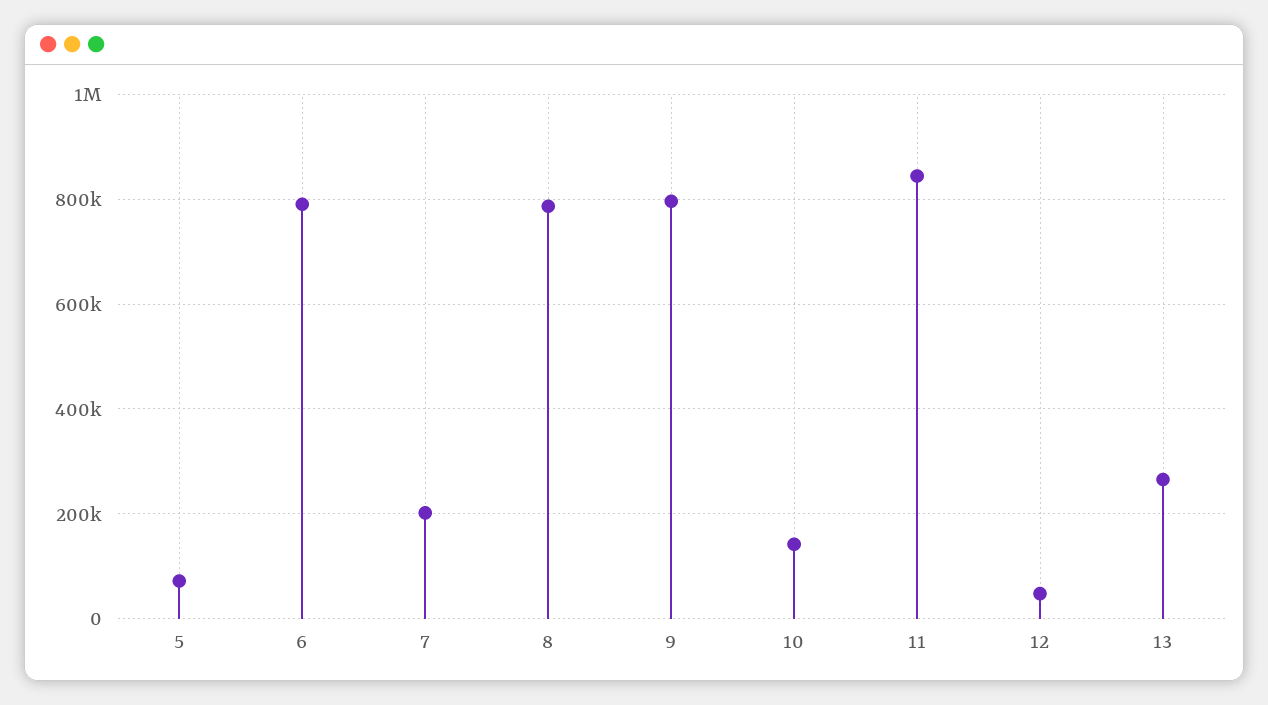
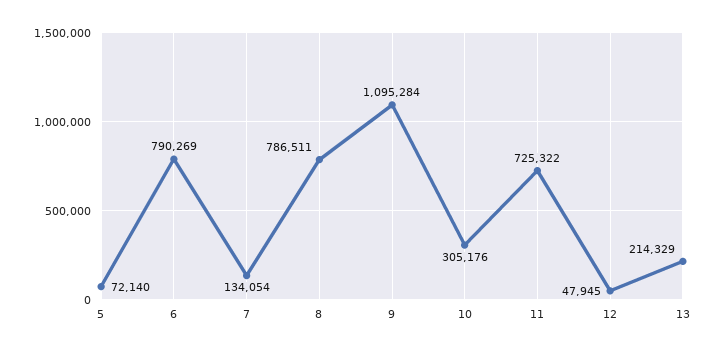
7: 200000 -> 134054
9: 800000 -> 1095284
10: 140000 -> 305176
11: 840000 -> 725322
13: 260000 -> 214329

